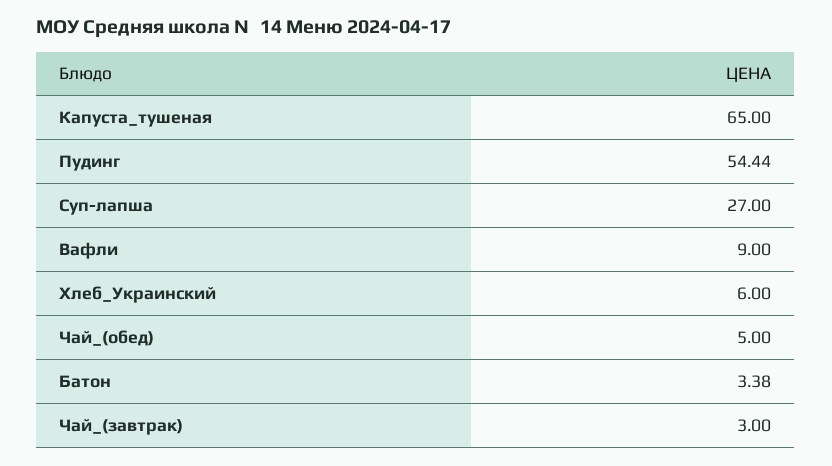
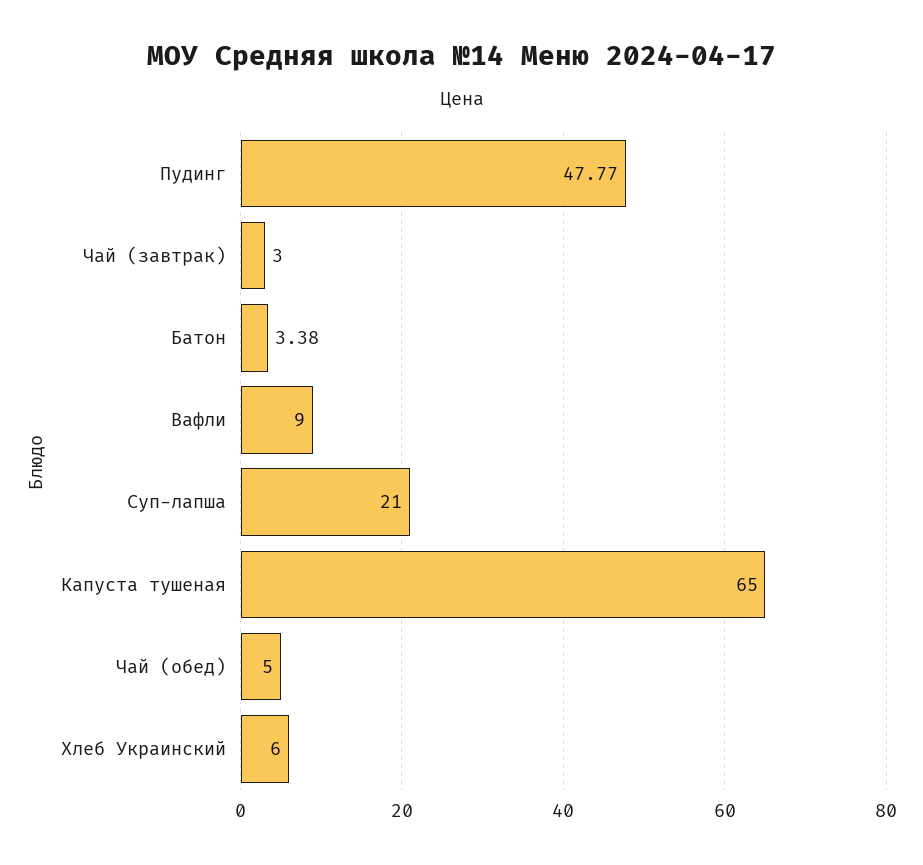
Пудинг: 54.44 -> 47.77
Суп-лапша: 27 -> 21

